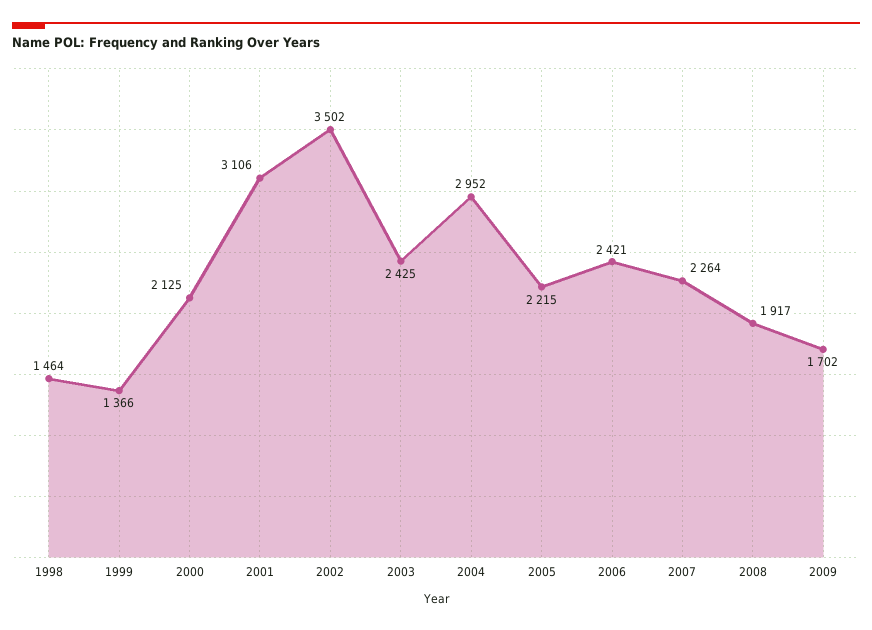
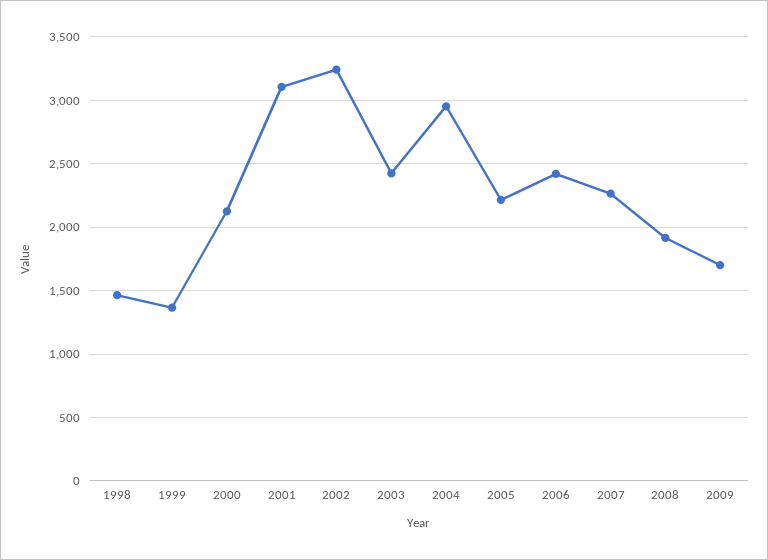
2002: 3502 -> 3250

